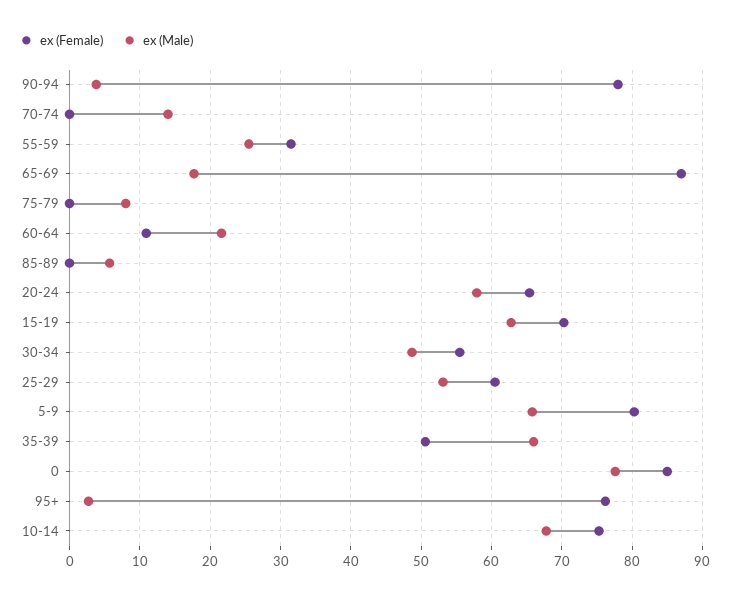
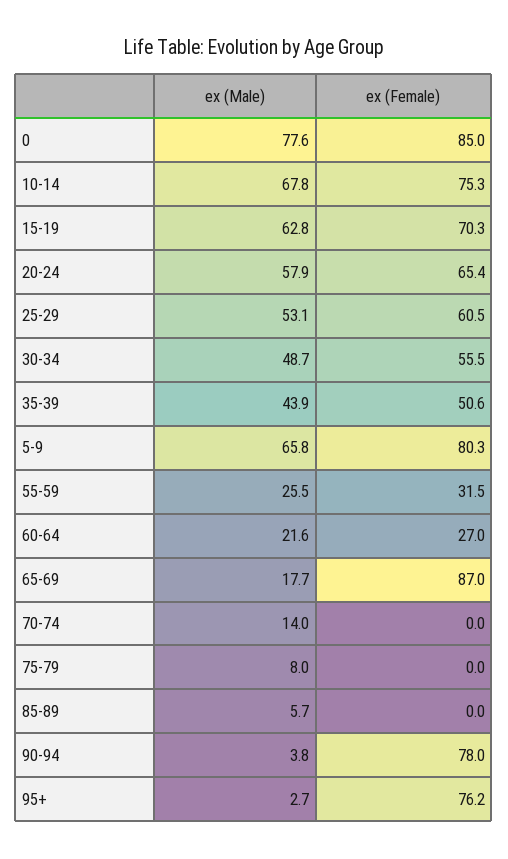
ex (Female), 60-64: 11 -> 27
ex (Male), 35-39: 66 -> 43.9

